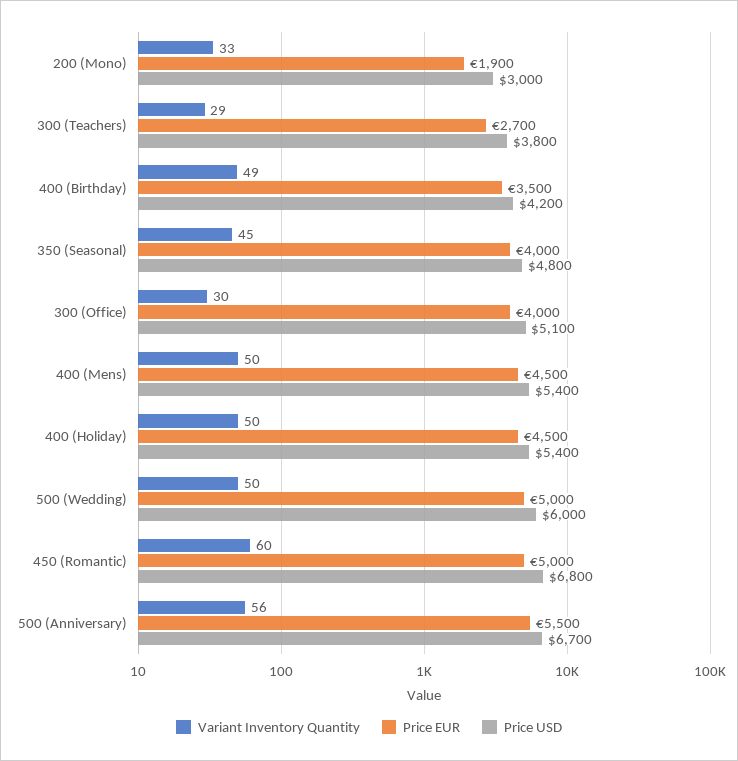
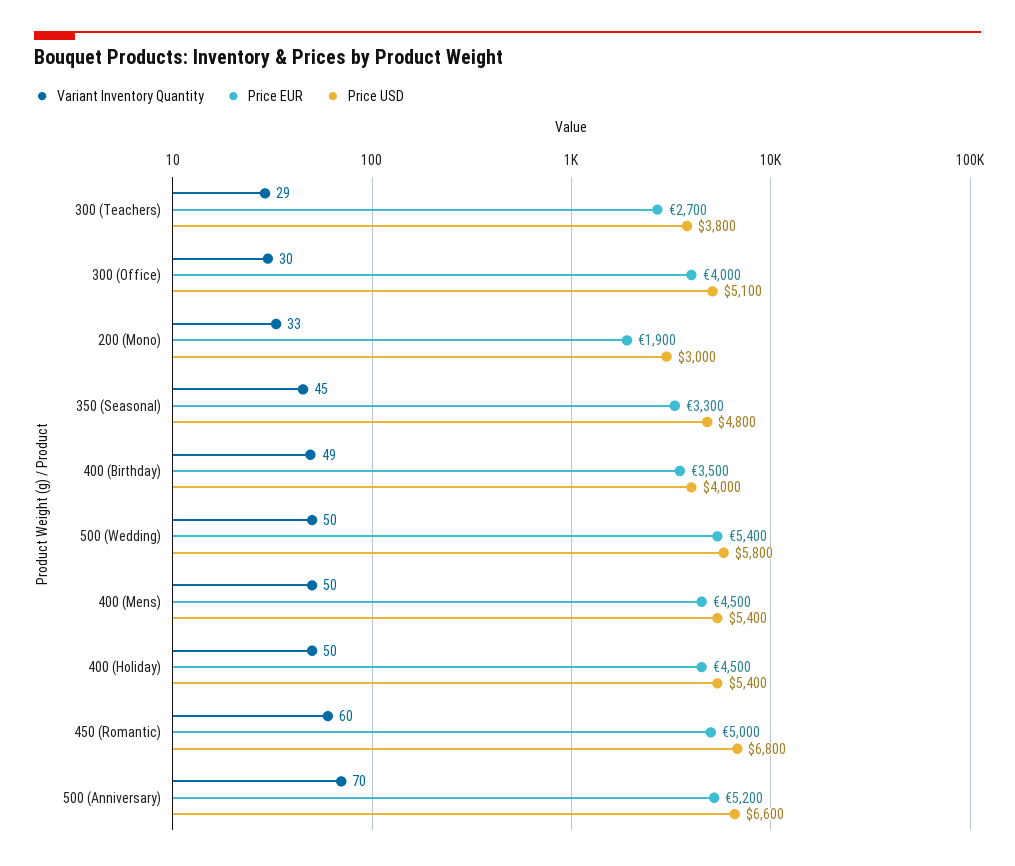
Price USD, 400 (Birthday): 4200 -> 4000
Price EUR, 350 (Seasonal): 4000 -> 3300
Price EUR, 500 (Wedding): 5000 -> 5400
Price USD, 500 (Wedding): 6000 -> 5800
Variant Inventory Quantity, 500 (Anniversary): 56 -> 70
Price EUR, 500 (Anniversary): 5500 -> 5200
Price USD, 500 (Anniversary): 6700 -> 6600

